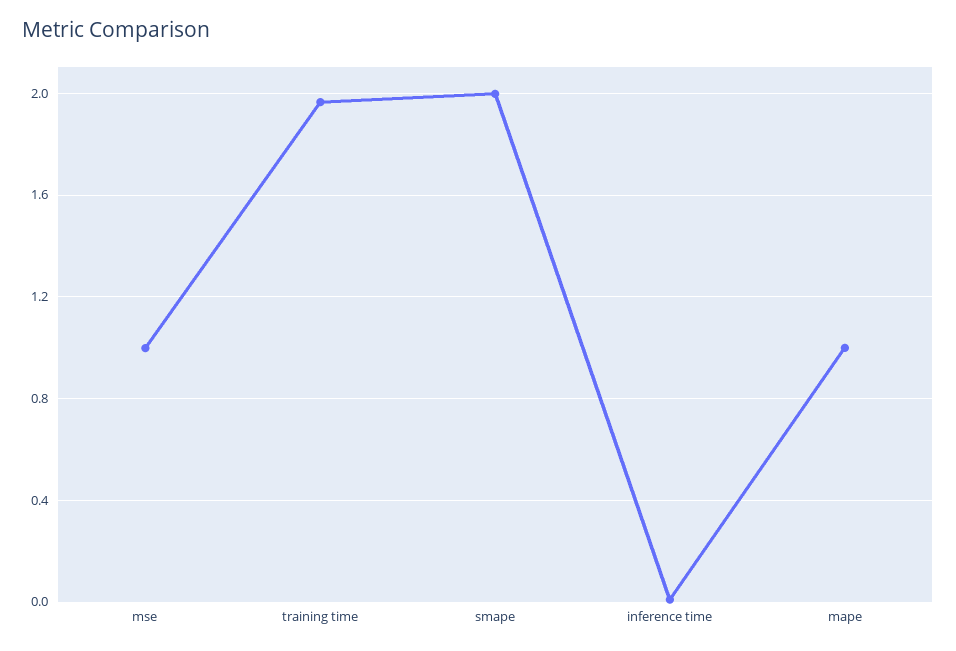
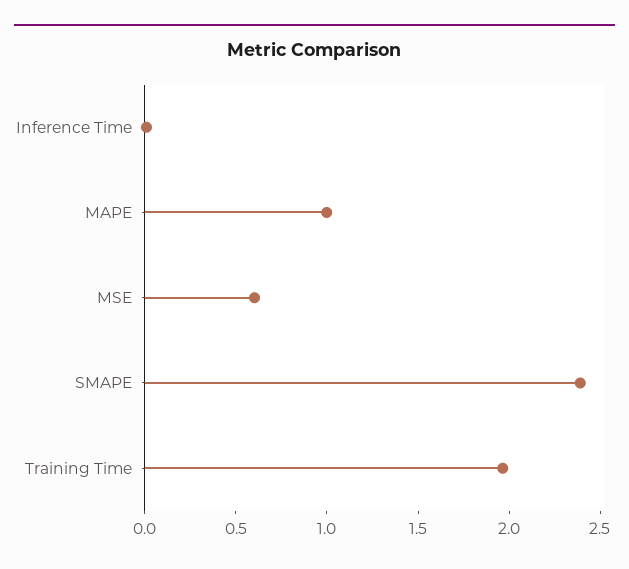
mse: 1 -> 0.6
smape: 2 -> 2.4

